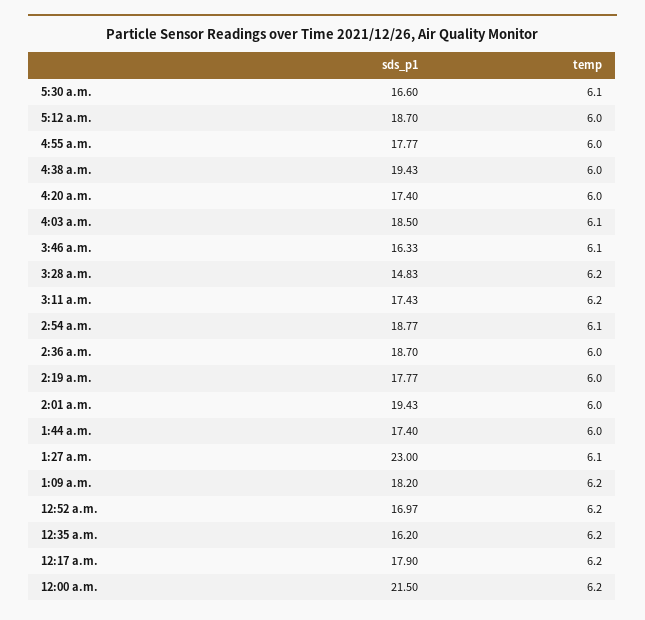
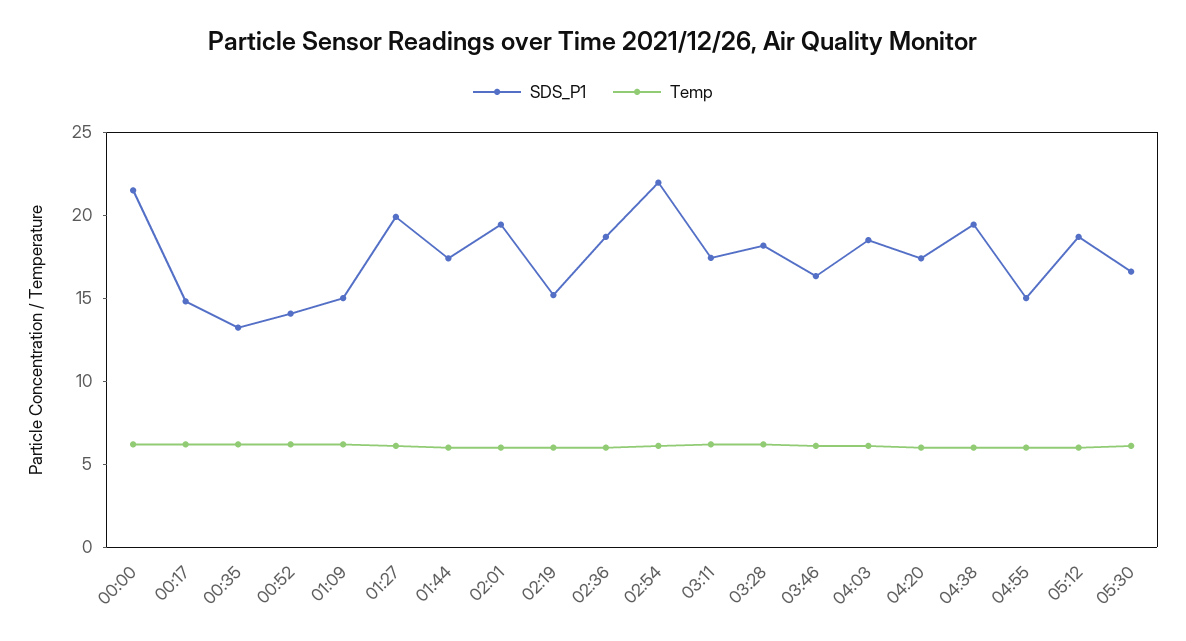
sds_p1, 4:55 a.m.: 17.77 -> 15
sds_p1, 3:28 a.m.: 14.83 -> 18
sds_p1, 2:54 a.m.: 18.77 -> 22
sds_p1, 2:19 a.m.: 17.77 -> 15
sds_p1, 1:27 a.m.: 23 -> 20
sds_p1, 1:09 a.m.: 18.2 -> 15
sds_p1, 12:52 a.m.: 16.97 -> 14
sds_p1, 12:35 a.m.: 16.2 -> 13
sds_p1, 12:17 a.m.: 17.9 -> 15

